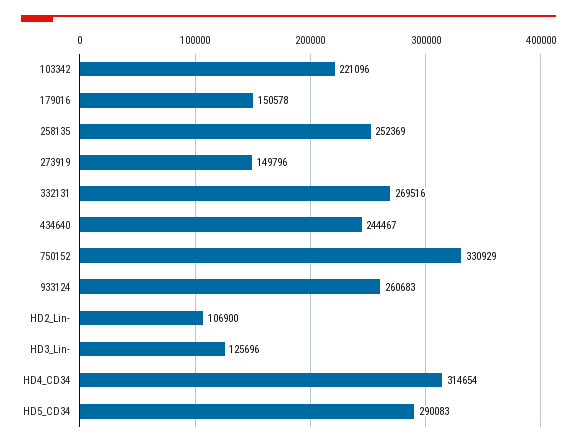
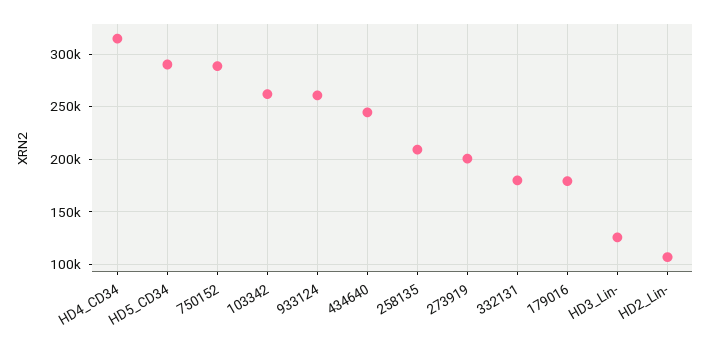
103342: 221096 -> 260000
179016: 150578 -> 180000
258135: 252369 -> 210000
273919: 149796 -> 200000
332131: 269516 -> 180000
750152: 330929 -> 290000

